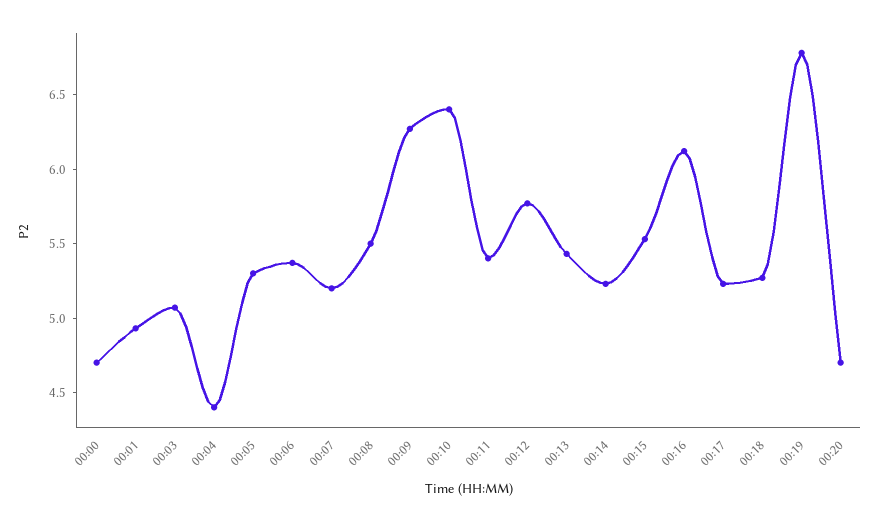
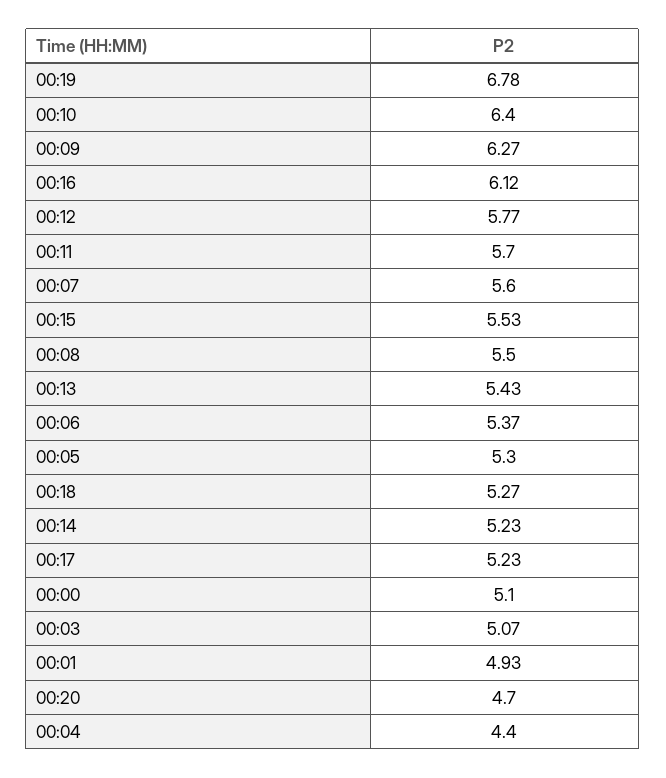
00:00: 4.7 -> 5.1
00:07: 5.2 -> 5.6
00:11: 5.4 -> 5.7

